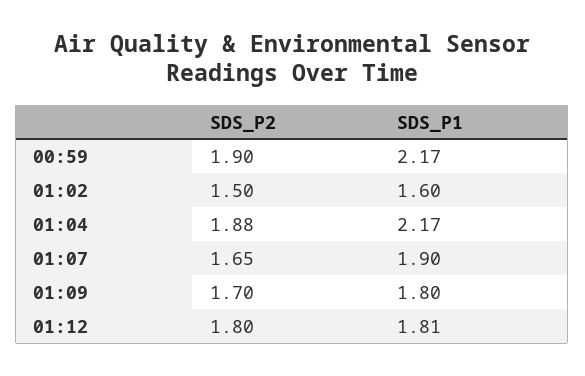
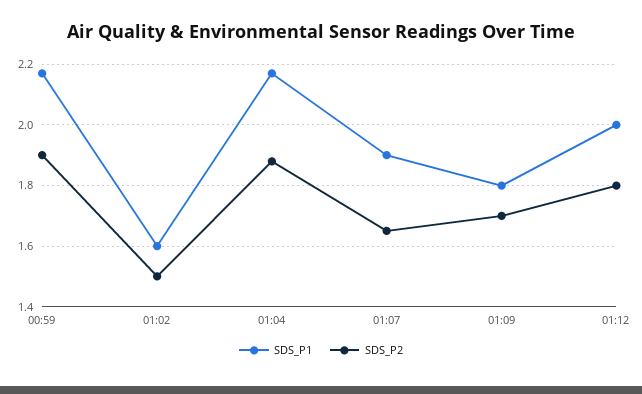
SDS_P1, 01:12: 1.81 -> 2

